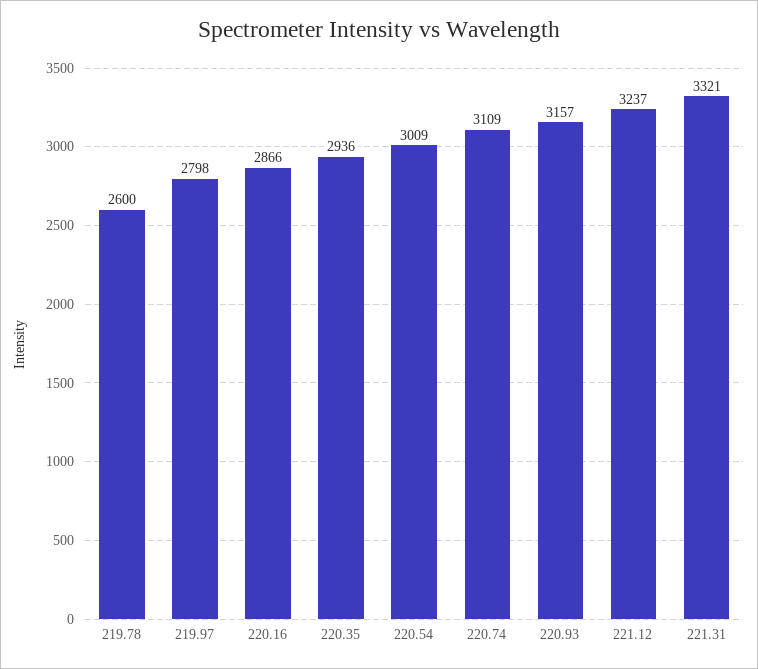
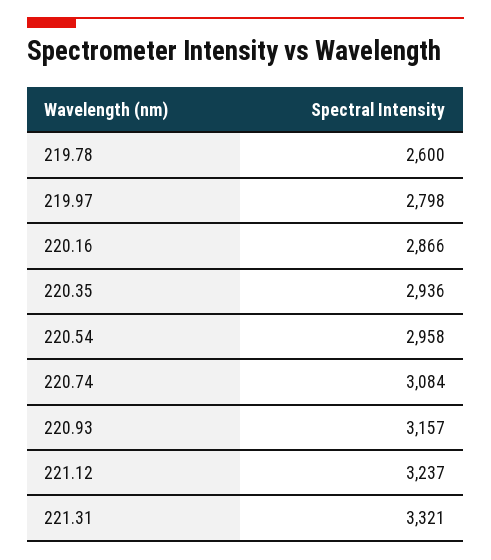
220.54: 3009 -> 2958
220.74: 3109 -> 3084

